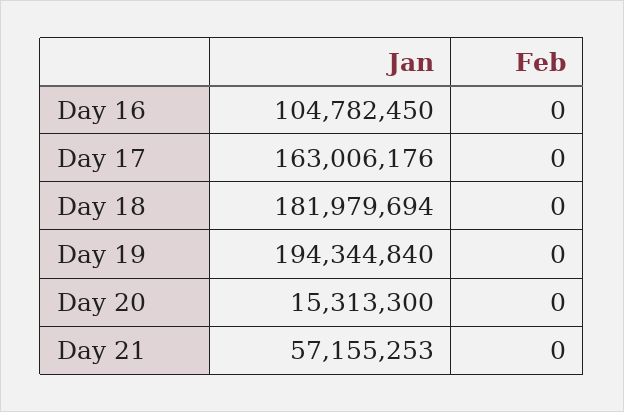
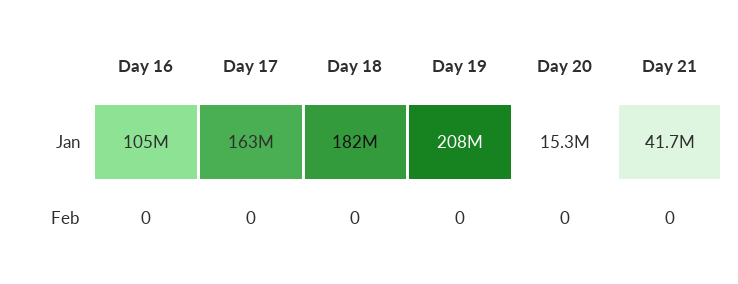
Jan, Day 19: 194344840 -> 208000000
Jan, Day 21: 57155253 -> 41700000

